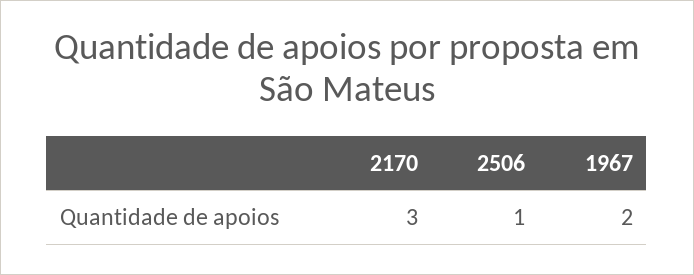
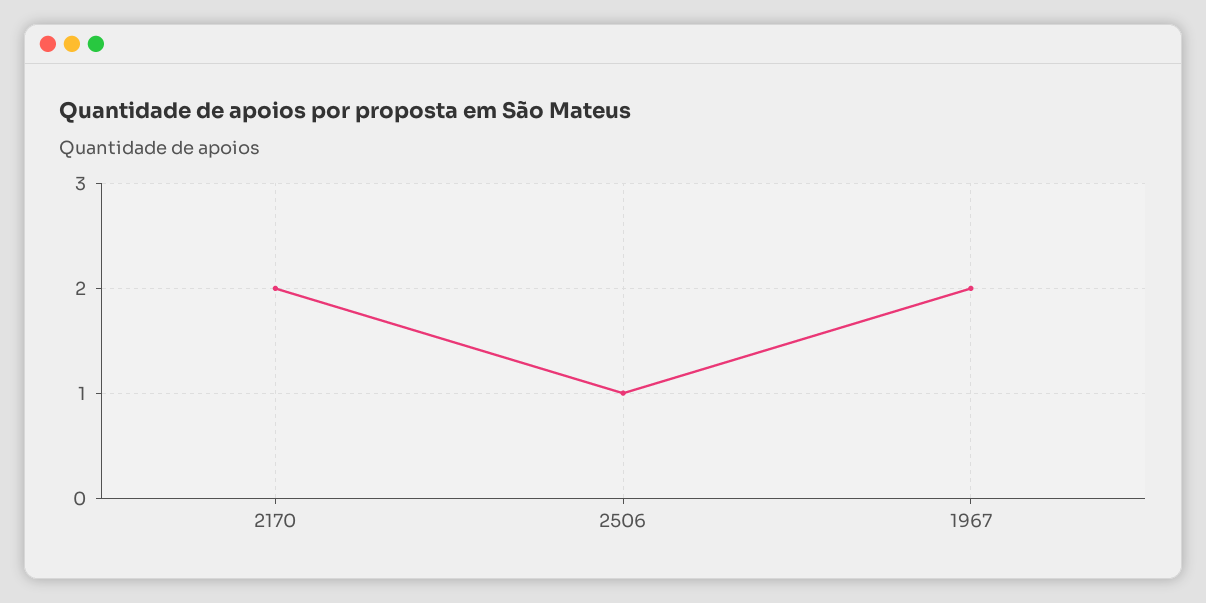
2170: 3 -> 2

